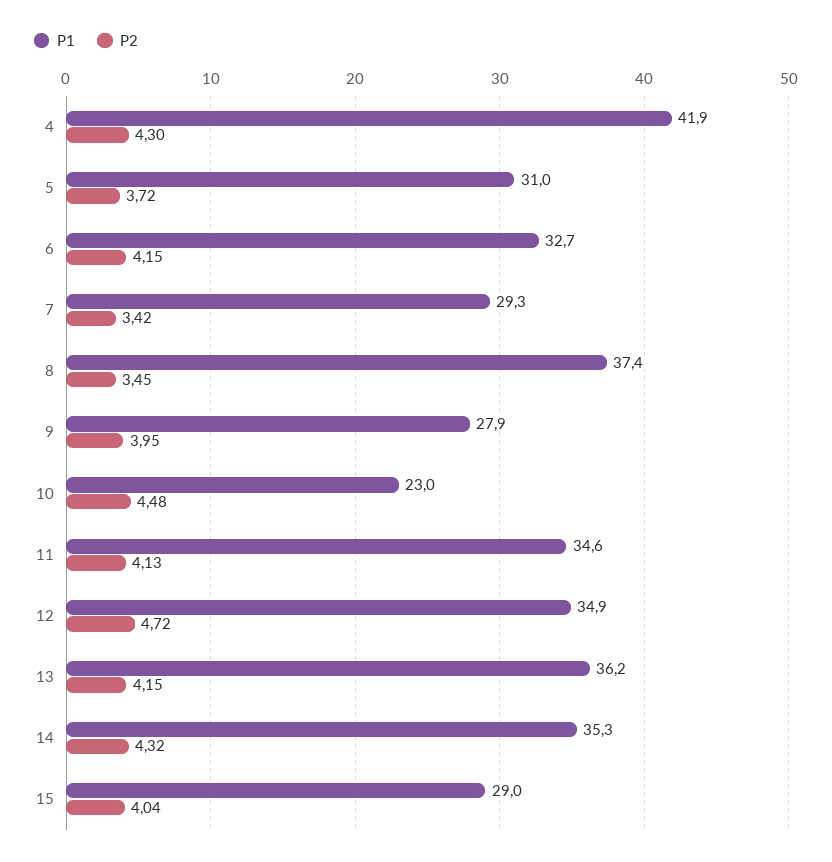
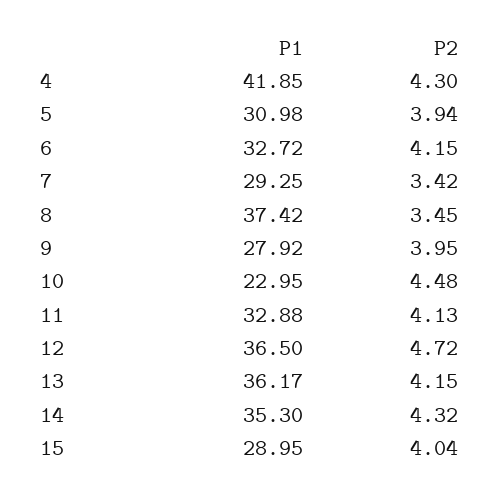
P2, 5: 3.72 -> 3.94
P1, 11: 34.6 -> 32.88
P1, 12: 34.9 -> 36.5

